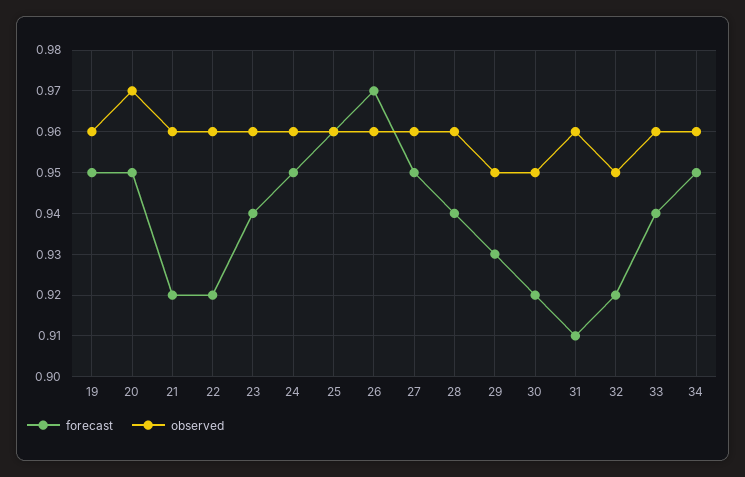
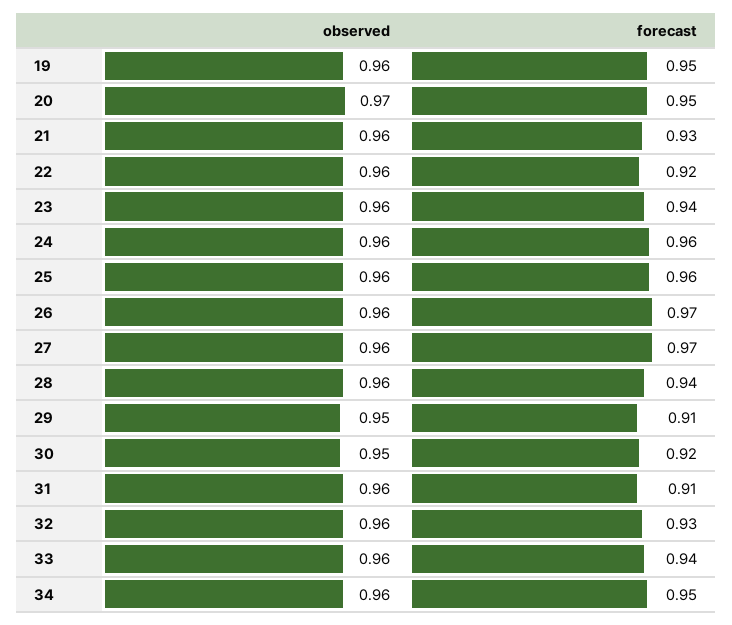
forecast, 21: 0.92 -> 0.93
forecast, 24: 0.95 -> 0.96
forecast, 27: 0.95 -> 0.97
forecast, 29: 0.93 -> 0.91
forecast, 32: 0.92 -> 0.93
observed, 32: 0.95 -> 0.96

